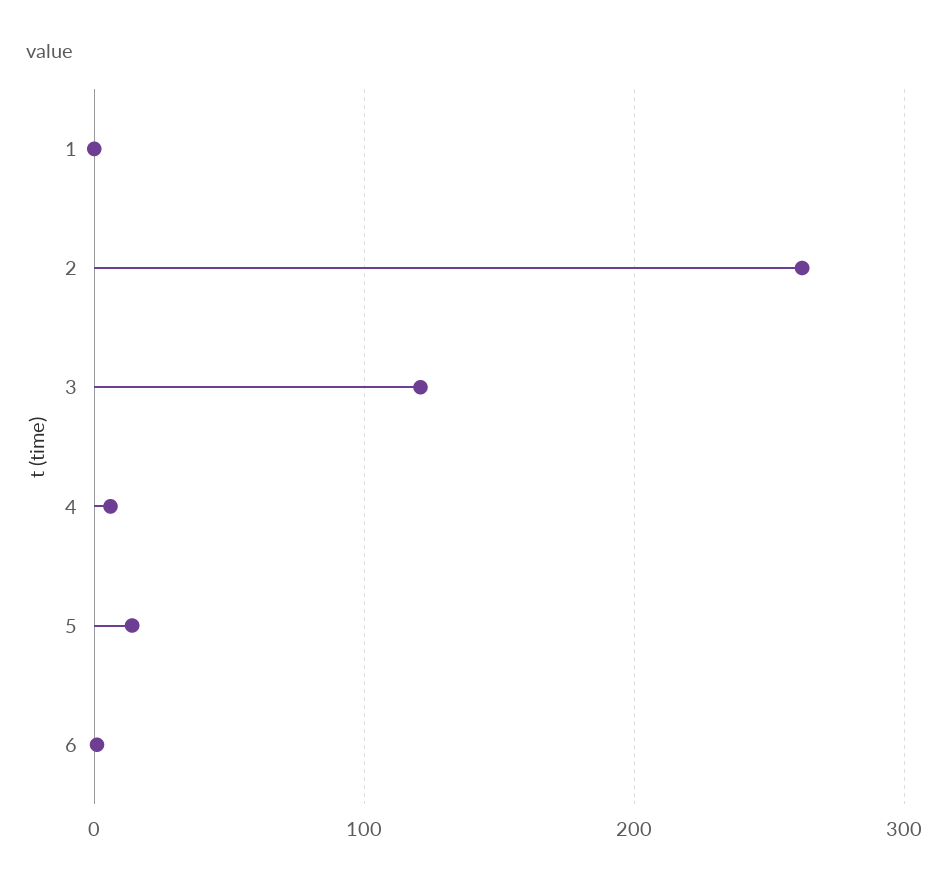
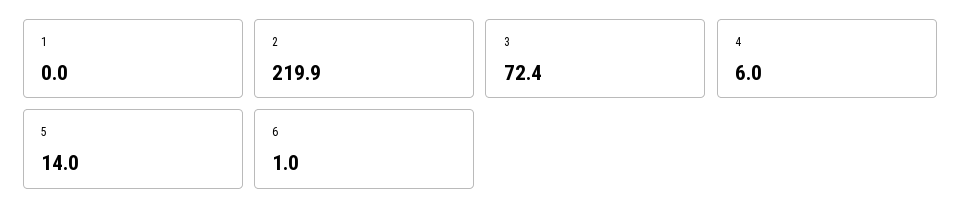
2: 260 -> 219.9
3: 120 -> 72.4

